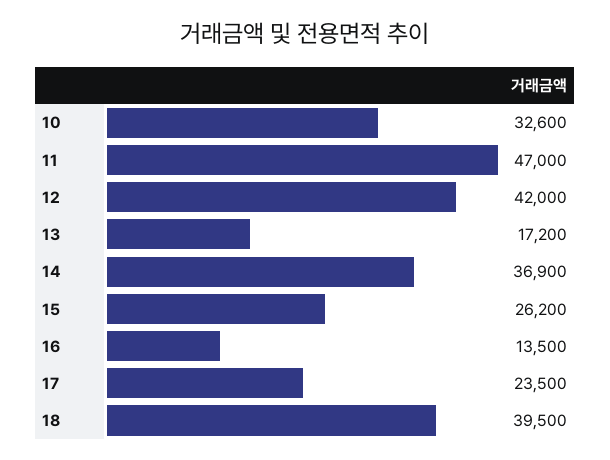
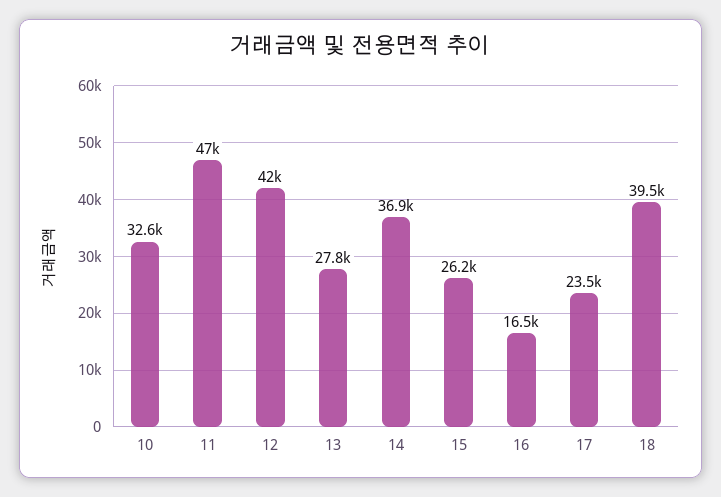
13: 17200 -> 27800
16: 13500 -> 16500

